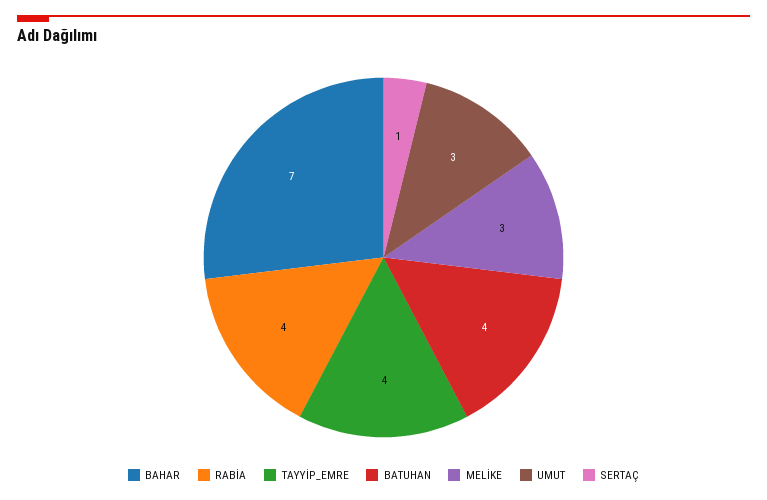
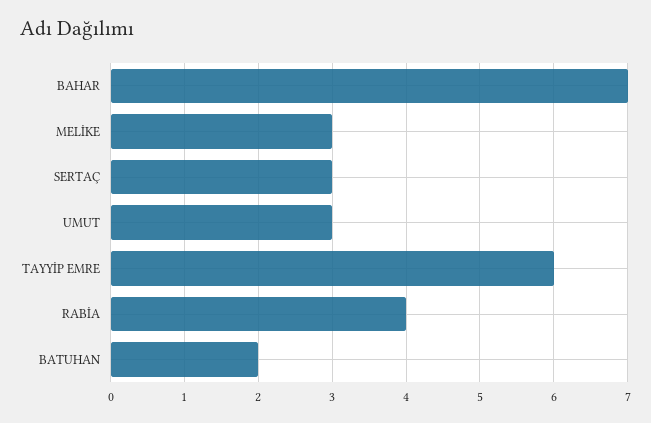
TAYYİP_EMRE: 4 -> 6
BATUHAN: 4 -> 2
SERTAÇ: 1 -> 3

